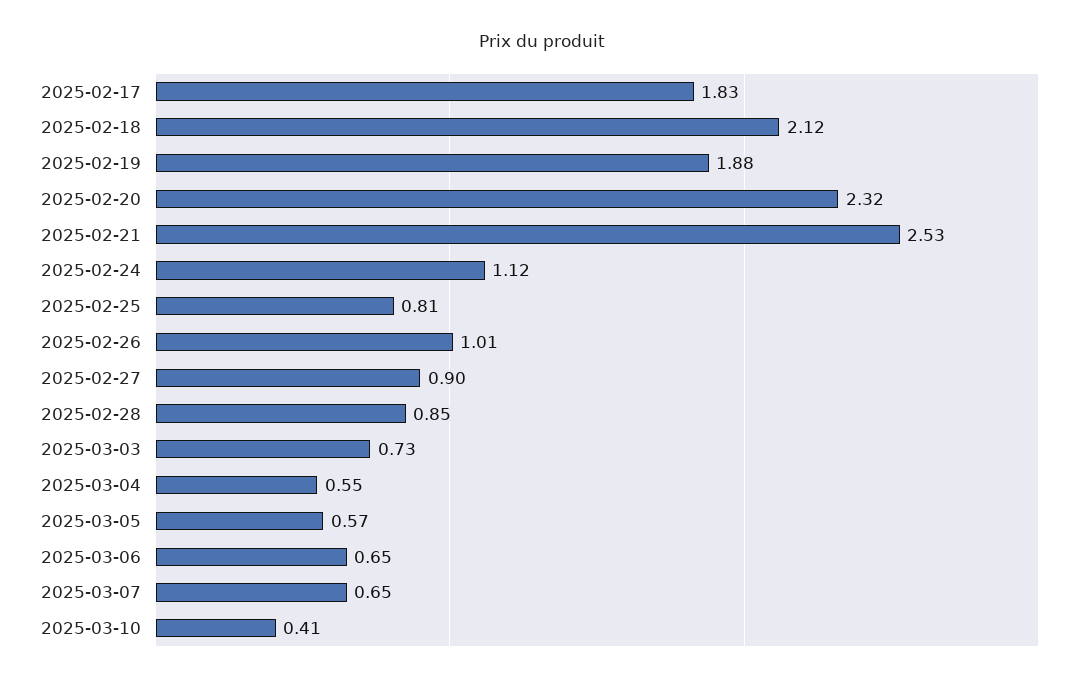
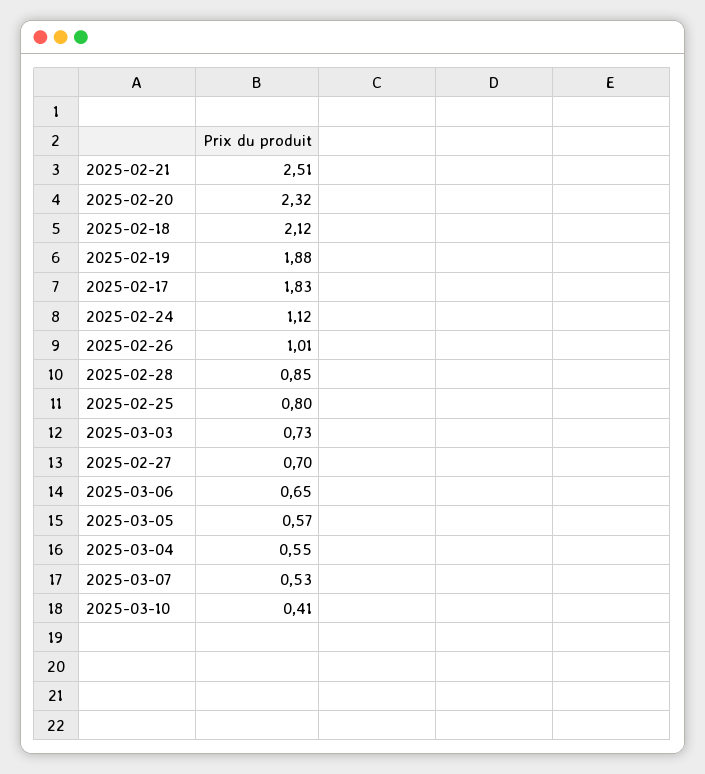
2025-02-21: 2.53 -> 2.51
2025-02-25: 0.81 -> 0.8
2025-02-27: 0.9 -> 0.7
2025-03-07: 0.65 -> 0.53

